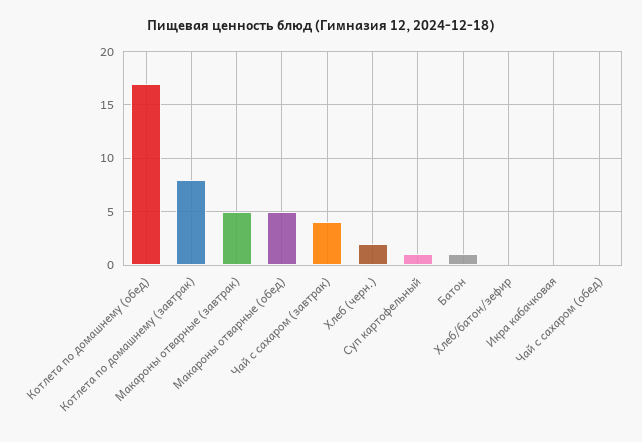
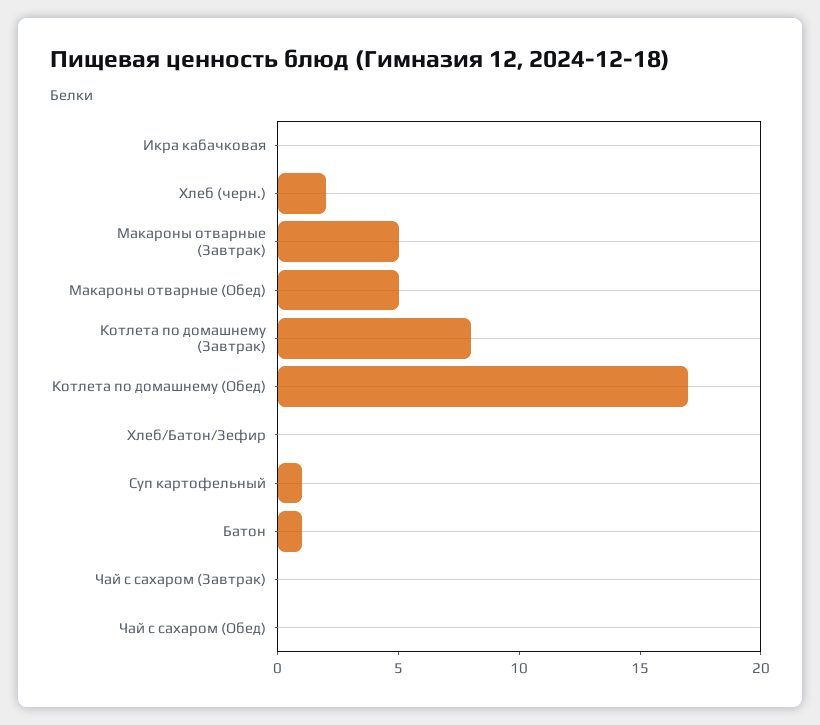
Чай с сахаром (завтрак): 4 -> 0

